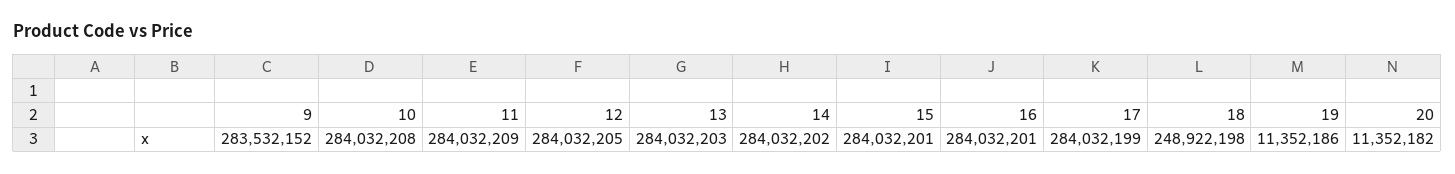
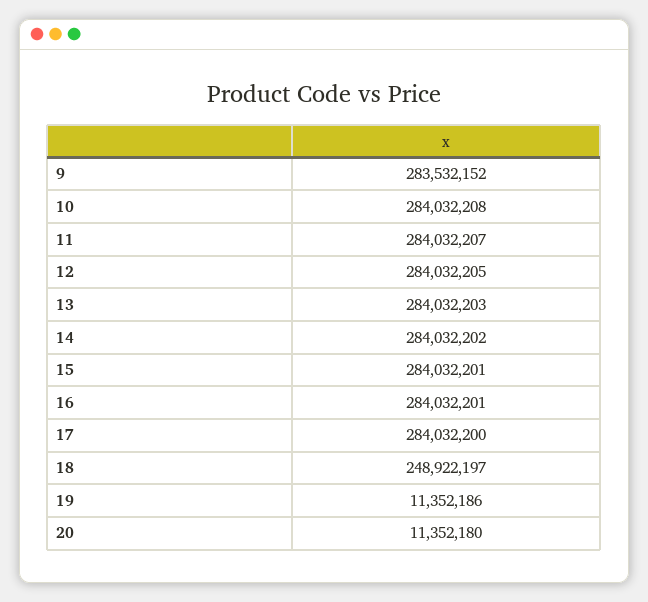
11: 284032209 -> 284032207
17: 284032199 -> 284032200
18: 248922198 -> 248922197
20: 11352182 -> 11352180

